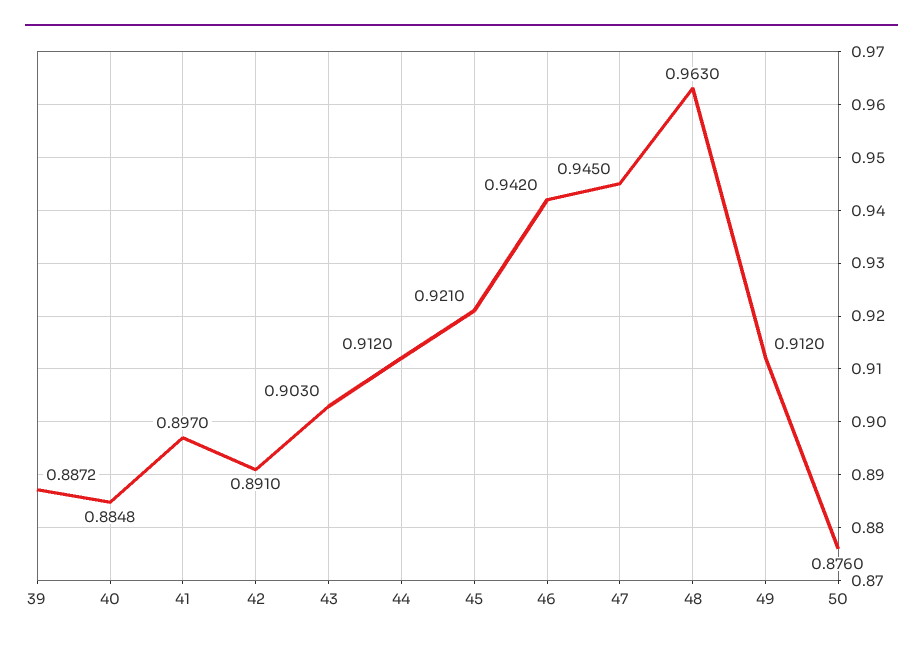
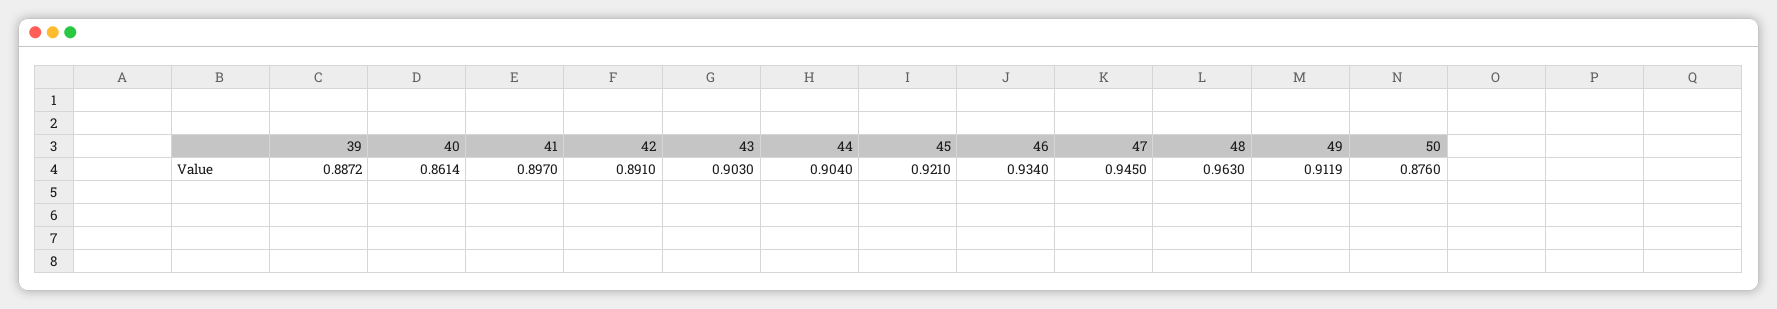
40: 0.8848 -> 0.8614
44: 0.912 -> 0.904
46: 0.942 -> 0.934
49: 0.912 -> 0.9119

